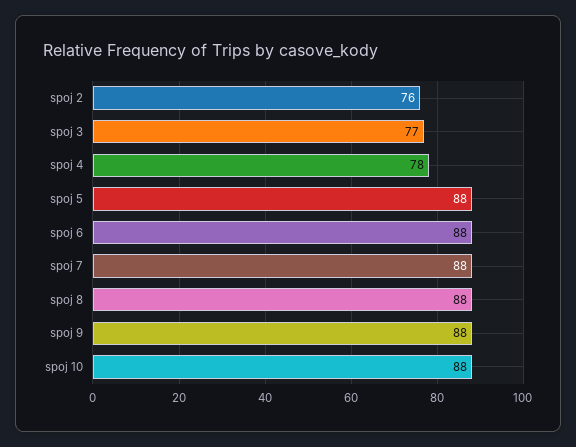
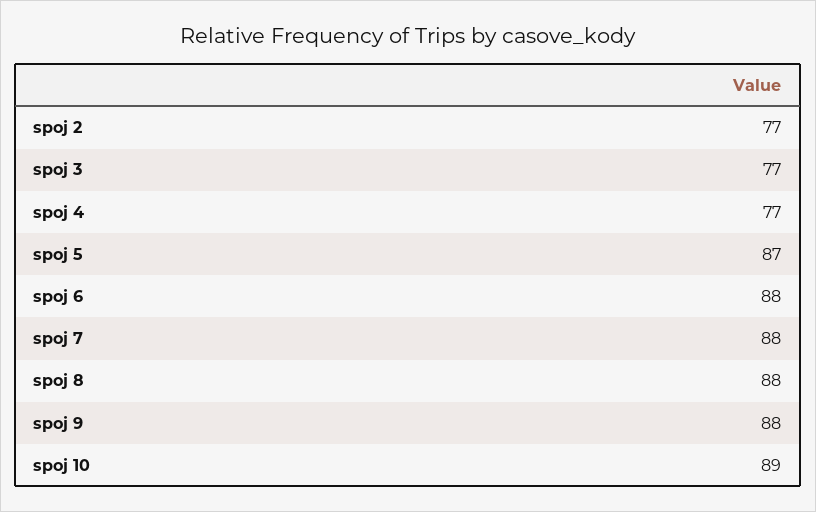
spoj 2: 76 -> 77
spoj 4: 78 -> 77
spoj 5: 88 -> 87
spoj 10: 88 -> 89

